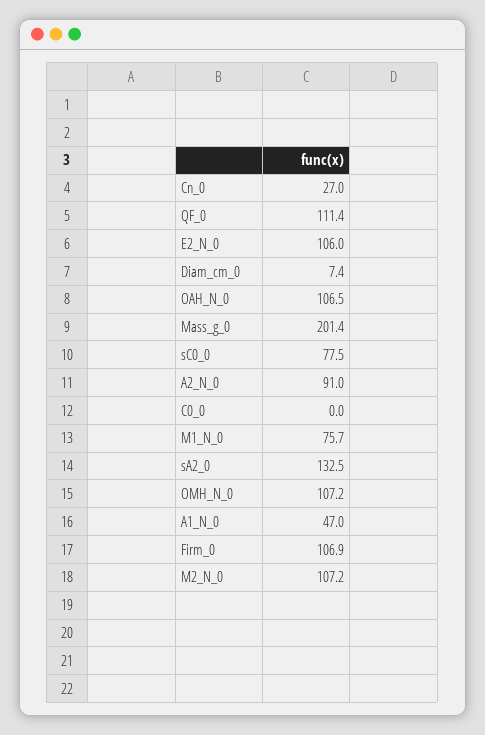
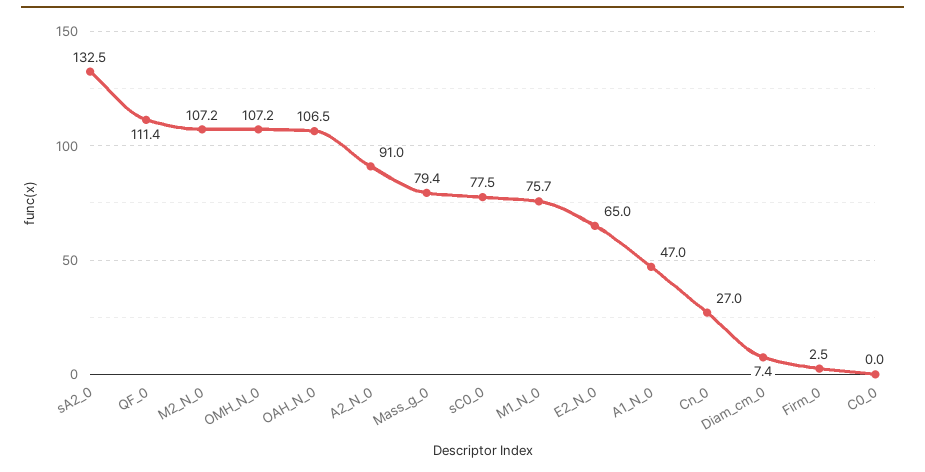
E2_N_0: 106 -> 65
Mass_g_0: 201.4 -> 79.4
Firm_0: 106.9 -> 2.5

